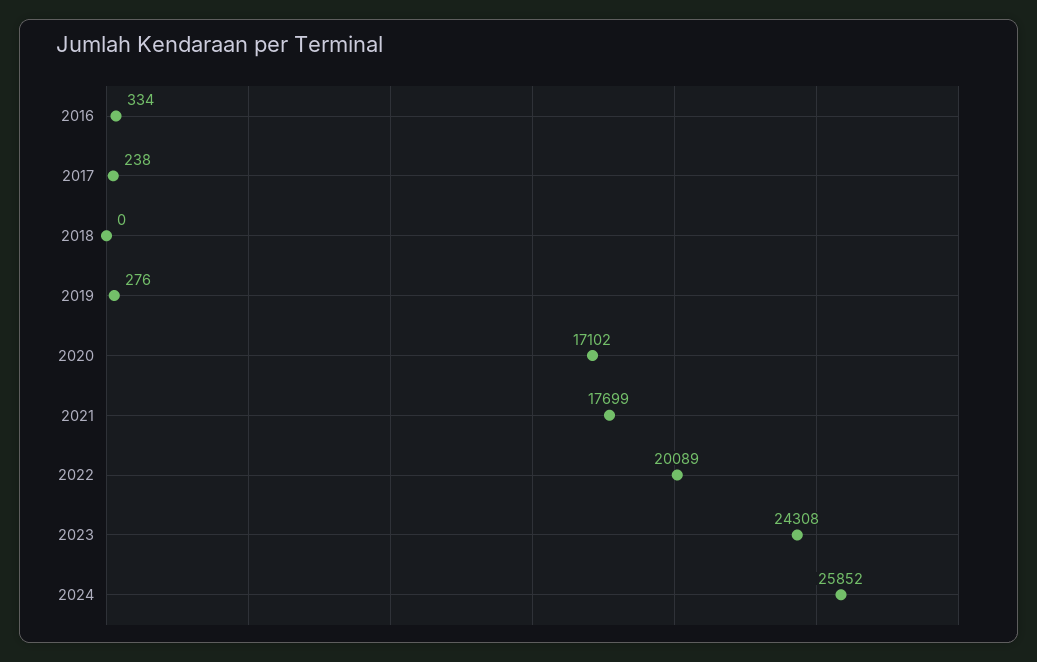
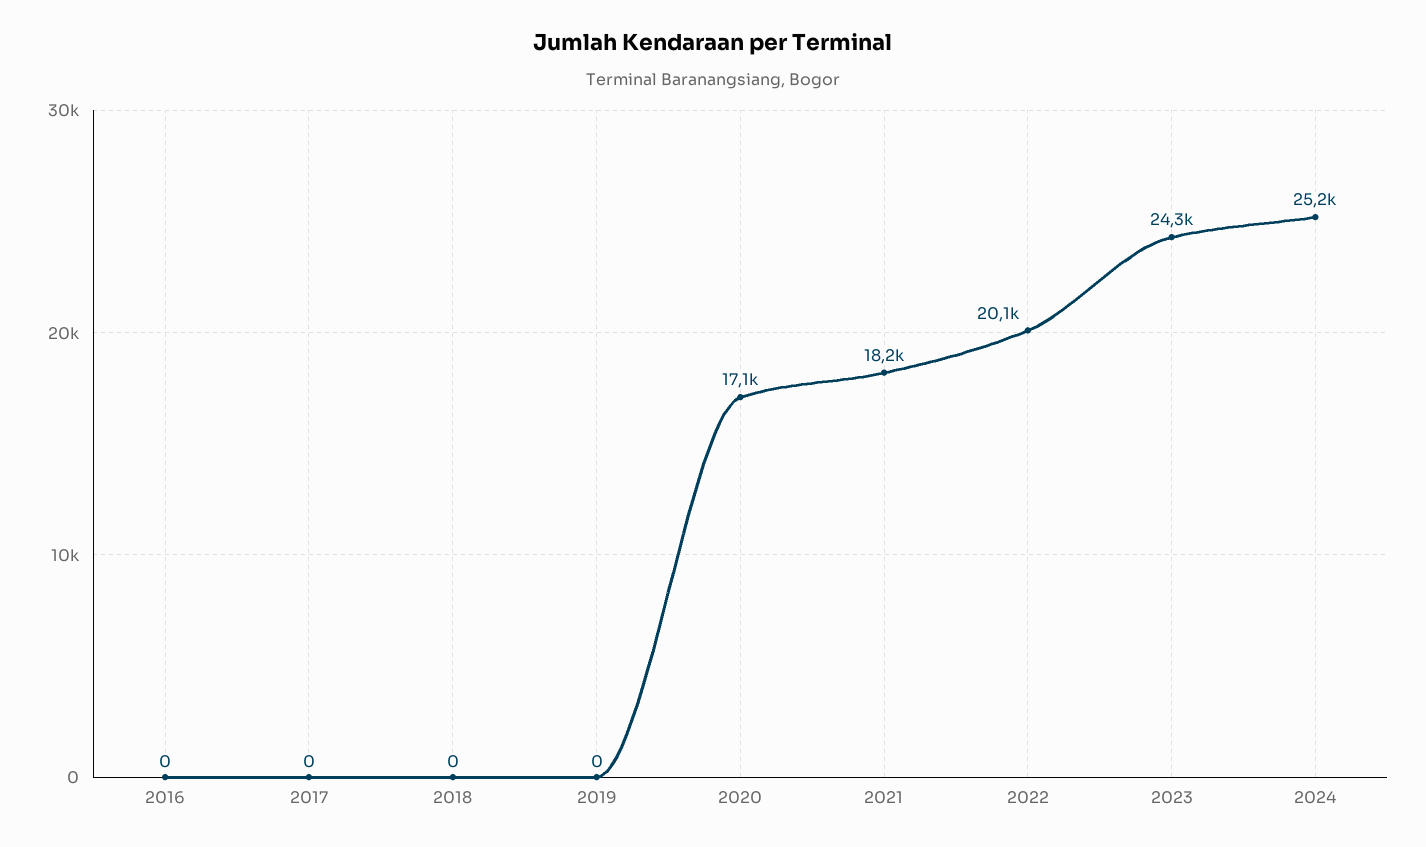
2016: 334 -> 0
2017: 238 -> 0
2019: 276 -> 0
2021: 17699 -> 18200
2024: 25852 -> 25200

